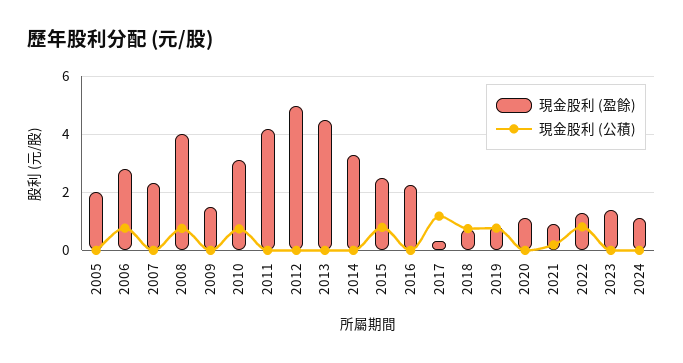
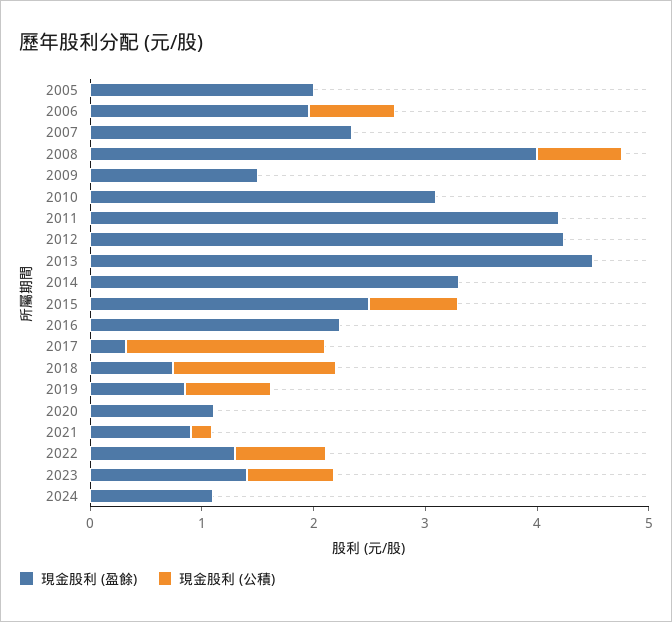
現金股利 (盈餘), 2006: 2.75 -> 2
現金股利 (公積), 2010: 0.75 -> 0
現金股利 (盈餘), 2012: 5 -> 4.2
現金股利 (公積), 2017: 1.25 -> 1.8
現金股利 (公積), 2018: 0.75 -> 1.4
現金股利 (公積), 2023: 0 -> 0.8

